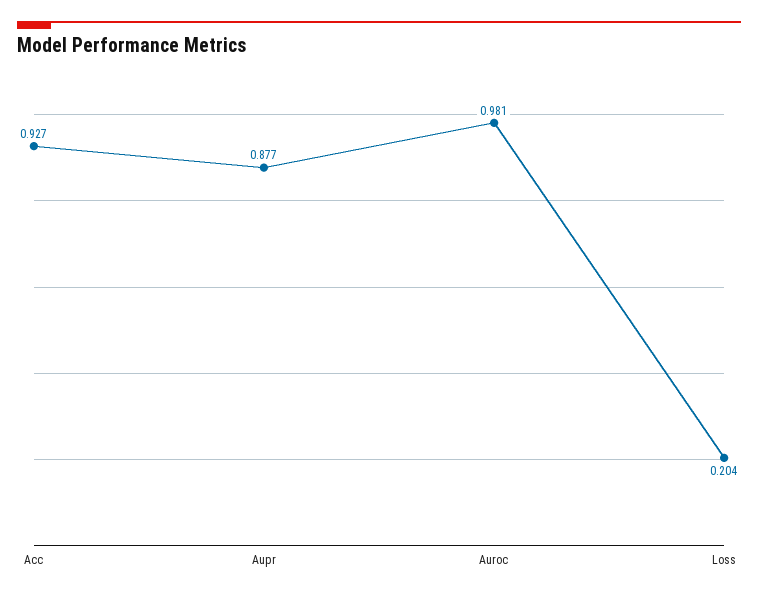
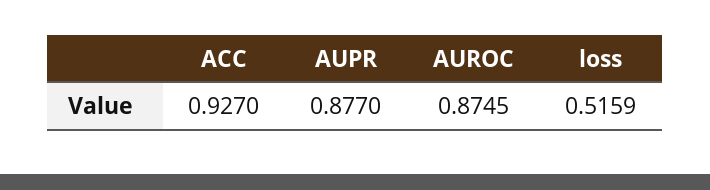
Auroc: 0.981 -> 0.8745
Loss: 0.204 -> 0.5159

